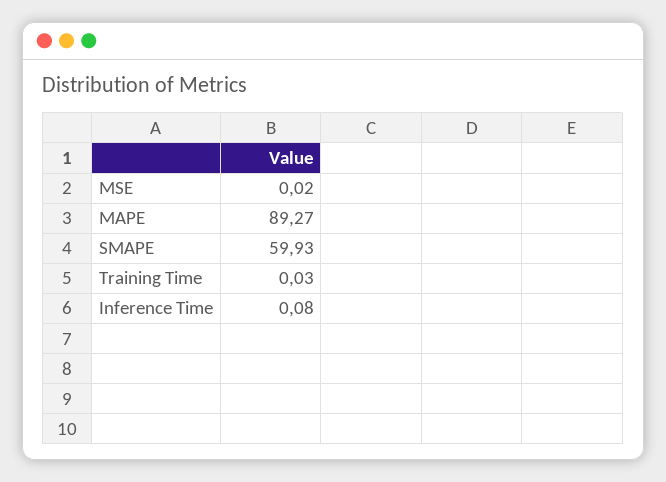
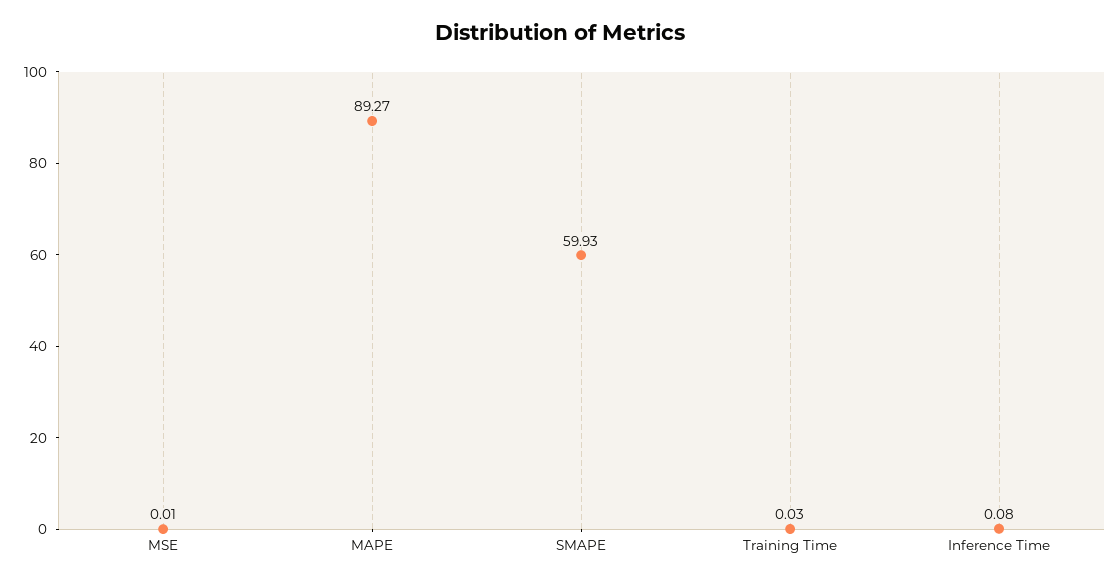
MSE: 0.02 -> 0.01

